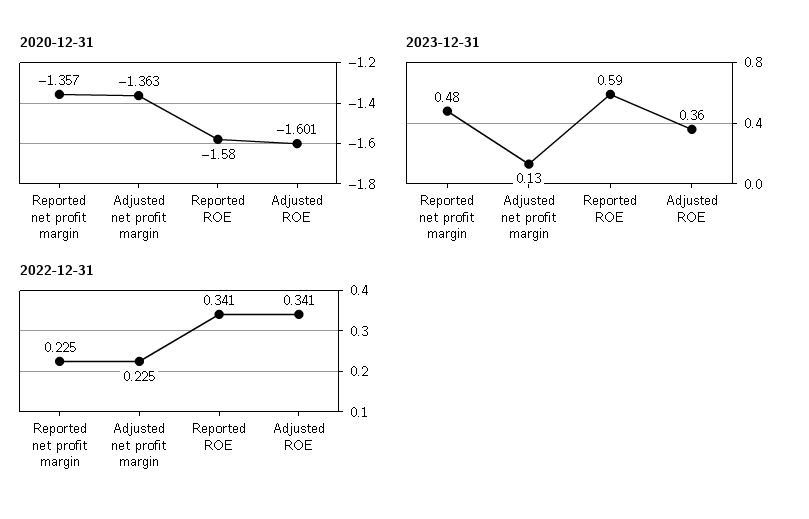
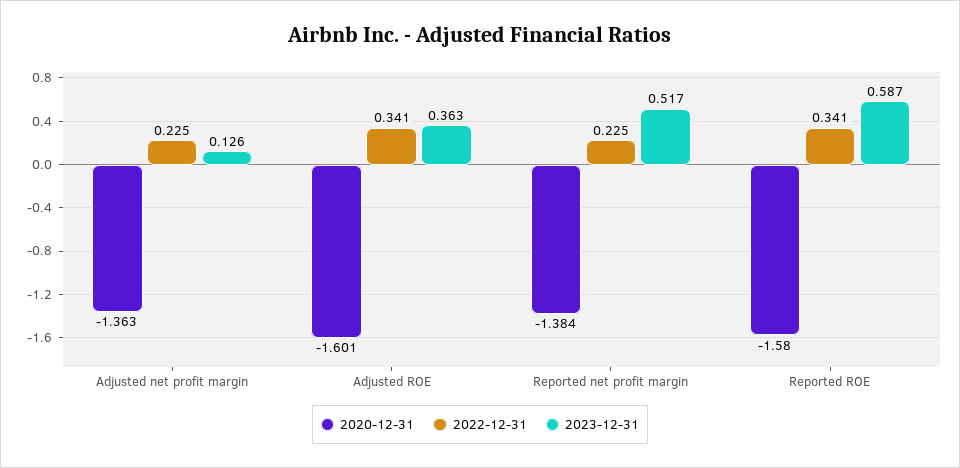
2020-12-31, Reported net profit margin: -1.357 -> -1.384
2023-12-31, Reported net profit margin: 0.48 -> 0.517

